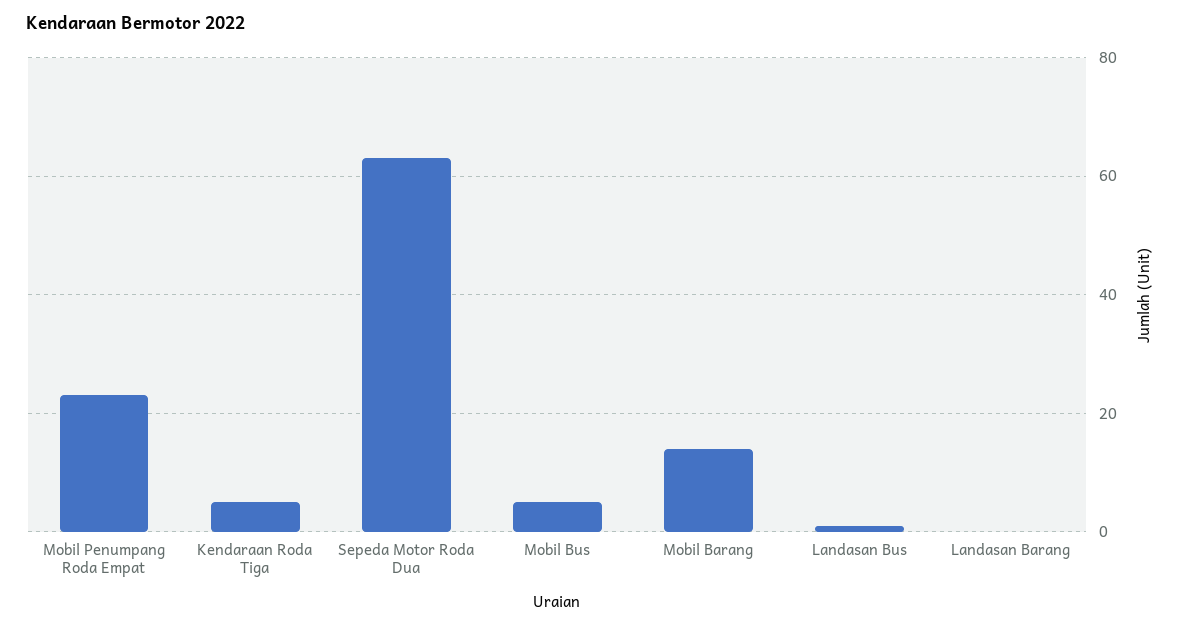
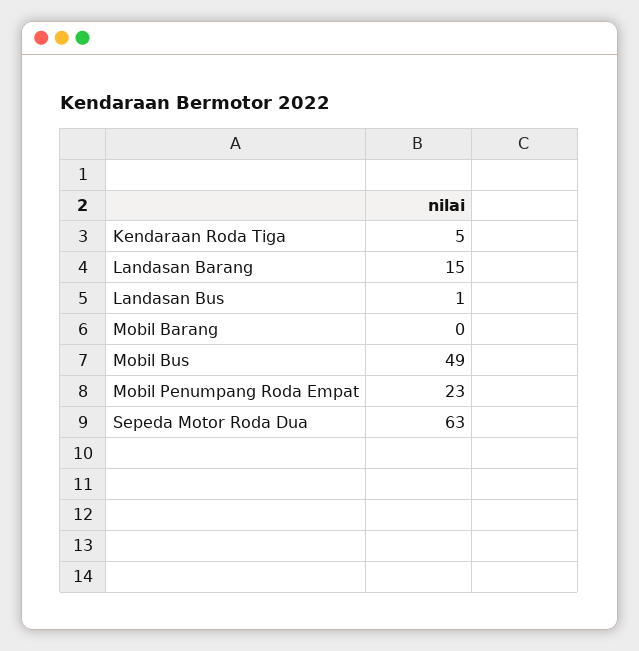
Mobil Bus: 5 -> 49
Mobil Barang: 15 -> 0
Landasan Barang: 0 -> 15

